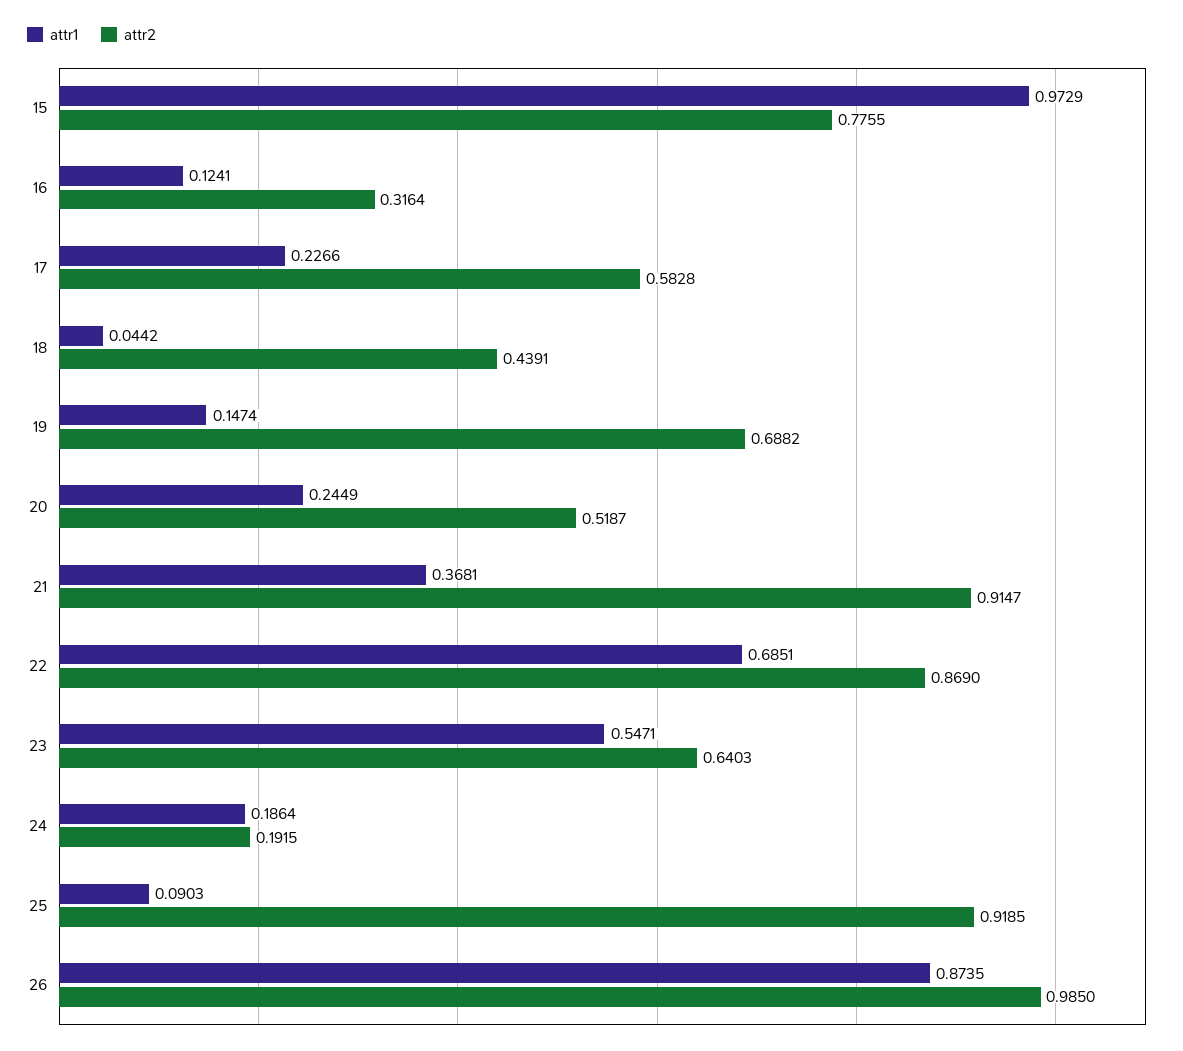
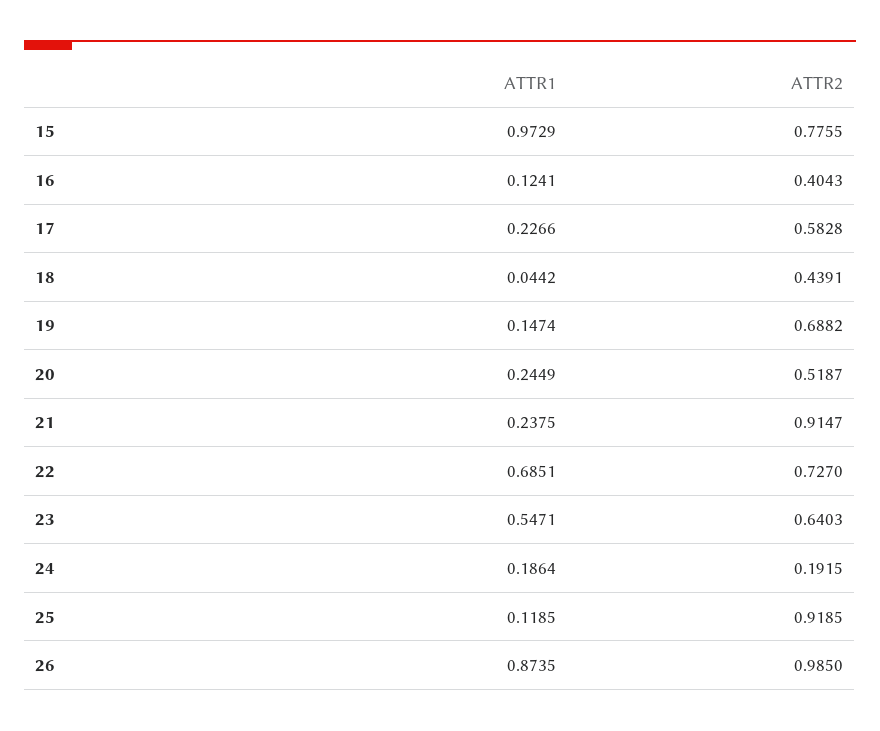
attr2, 16: 0.3164 -> 0.4043
attr1, 21: 0.3681 -> 0.2375
attr2, 22: 0.869 -> 0.727
attr1, 25: 0.0903 -> 0.1185

